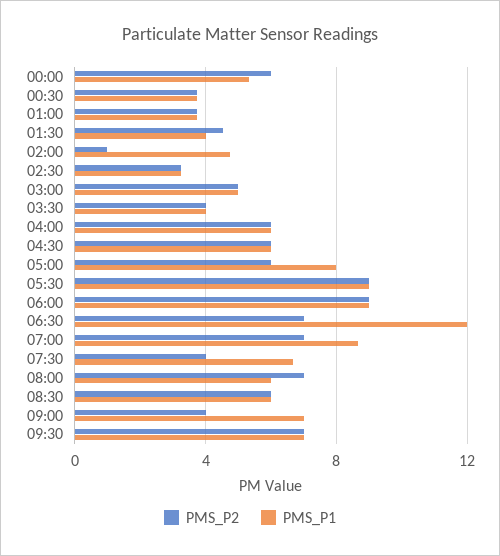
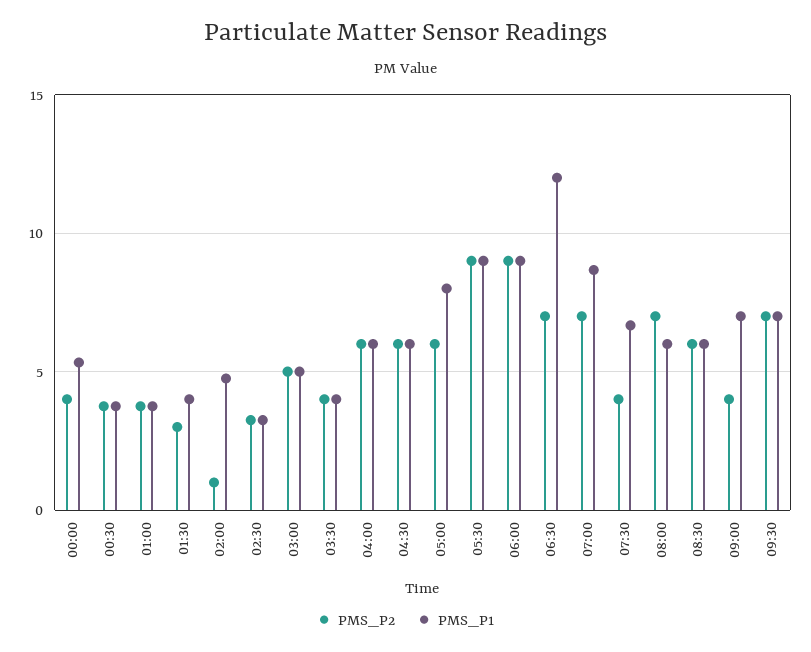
PMS_P2, 00:00: 6 -> 4
PMS_P2, 01:30: 4.5 -> 3

